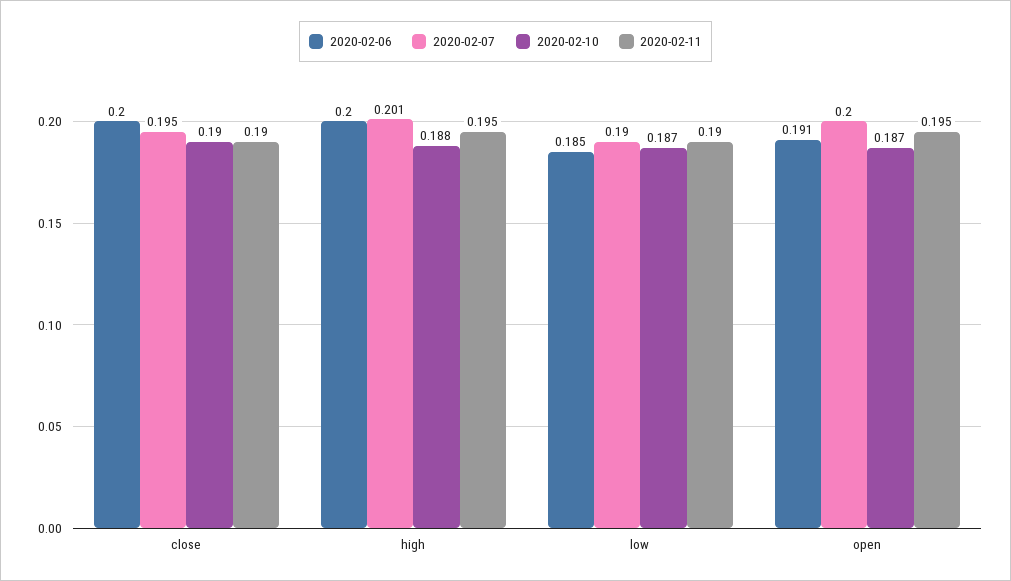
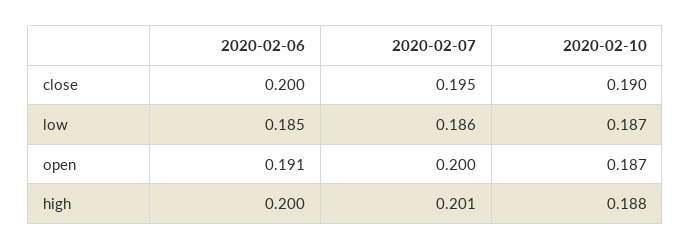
2020-02-11, close: 0.19 -> none
2020-02-11, high: 0.195 -> none
2020-02-07, low: 0.19 -> 0.186
2020-02-11, low: 0.19 -> none
2020-02-11, open: 0.195 -> none

